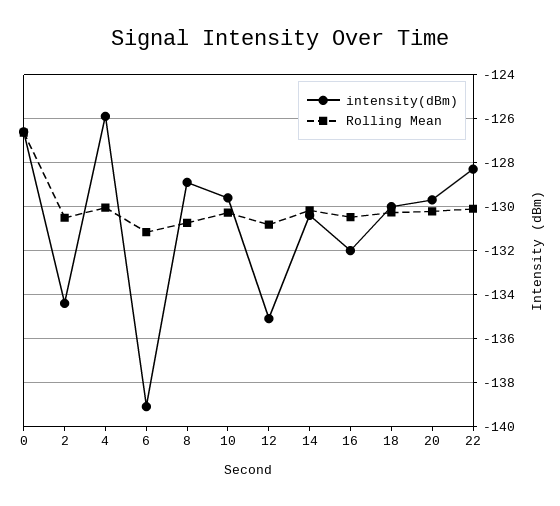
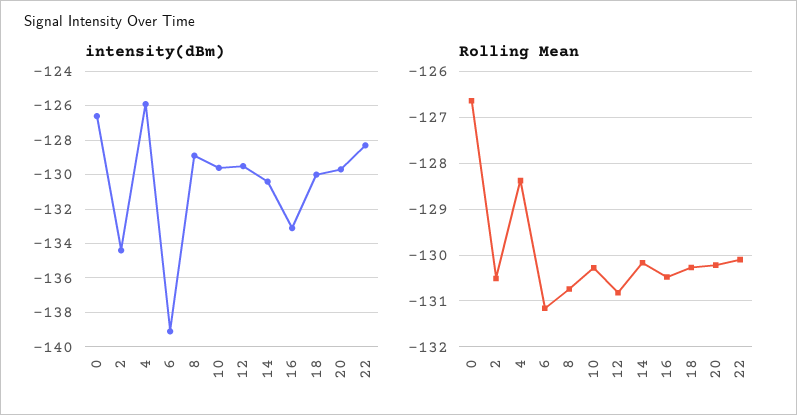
Rolling Mean, 4: -130 -> -128.4
intensity(dBm), 12: -135 -> -129.5
intensity(dBm), 16: -132 -> -133

